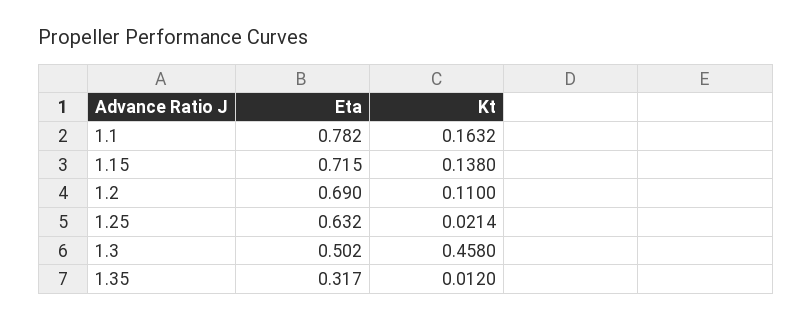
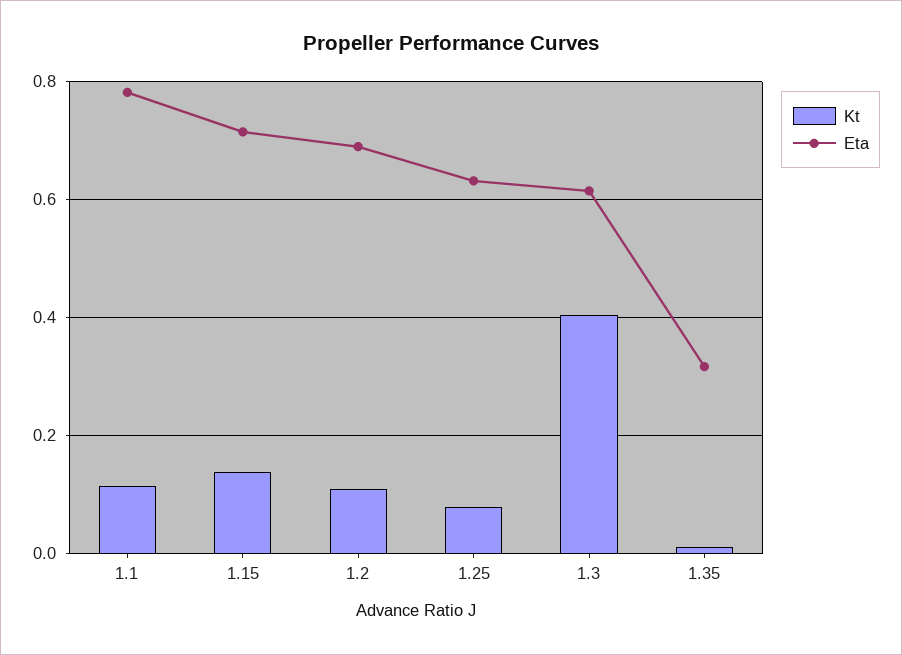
Kt, 1.1: 0.1632 -> 0.12
Kt, 1.25: 0.0214 -> 0.08
Eta, 1.3: 0.502 -> 0.62
Kt, 1.3: 0.458 -> 0.4

